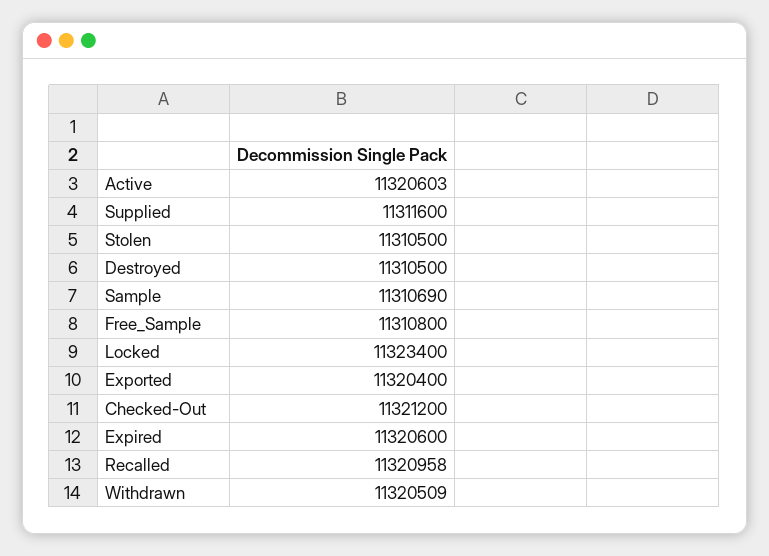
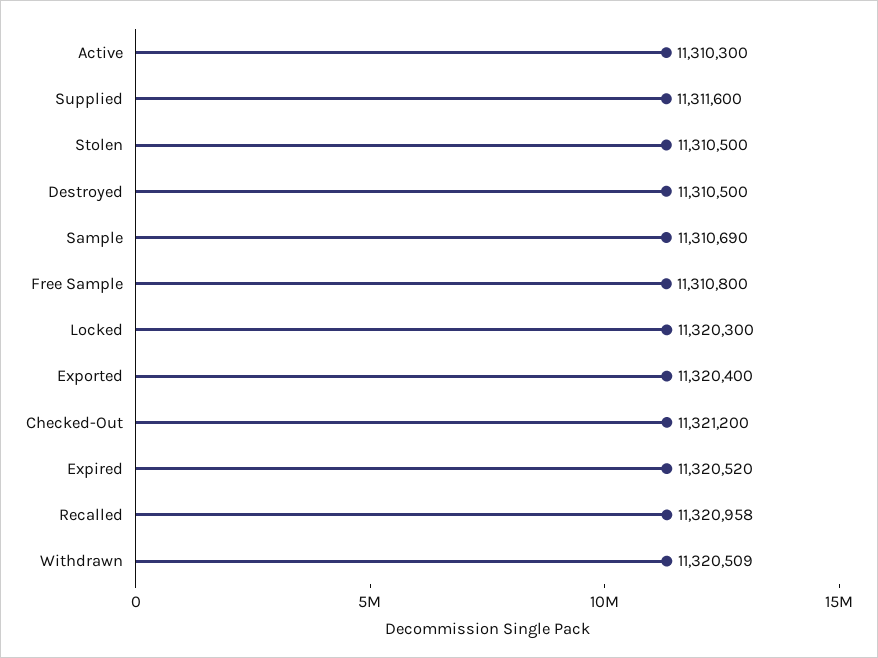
Active: 11320603 -> 11310300
Locked: 11323400 -> 11320300
Expired: 11320600 -> 11320520

